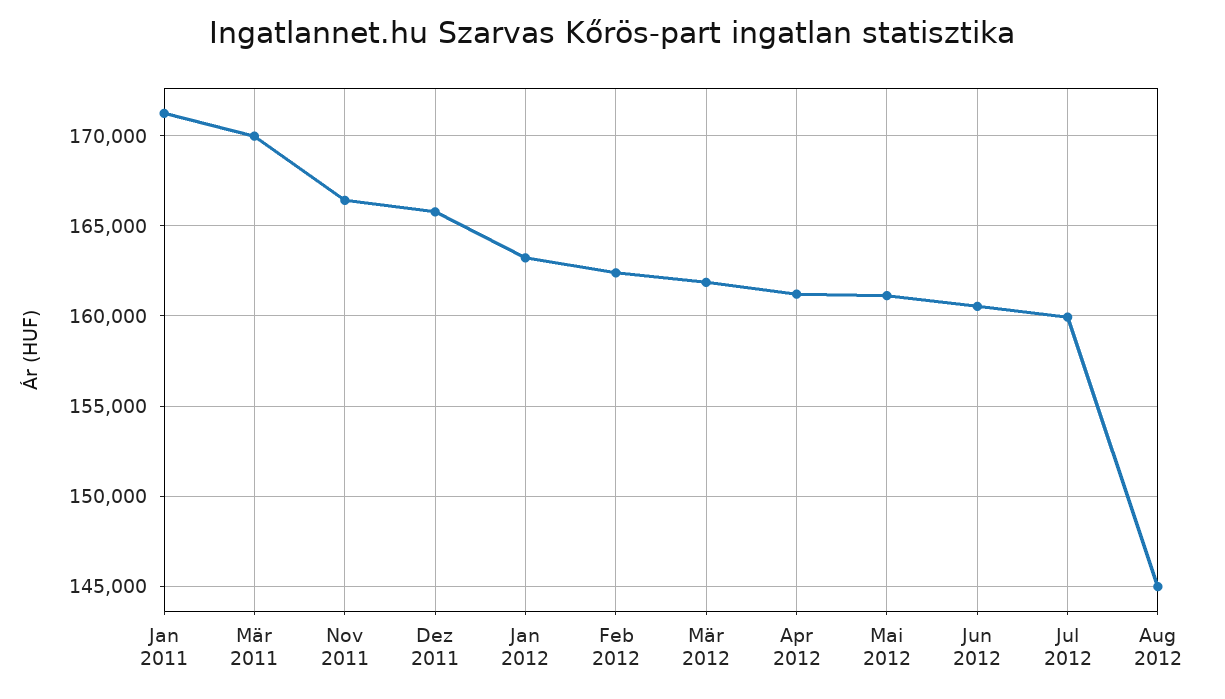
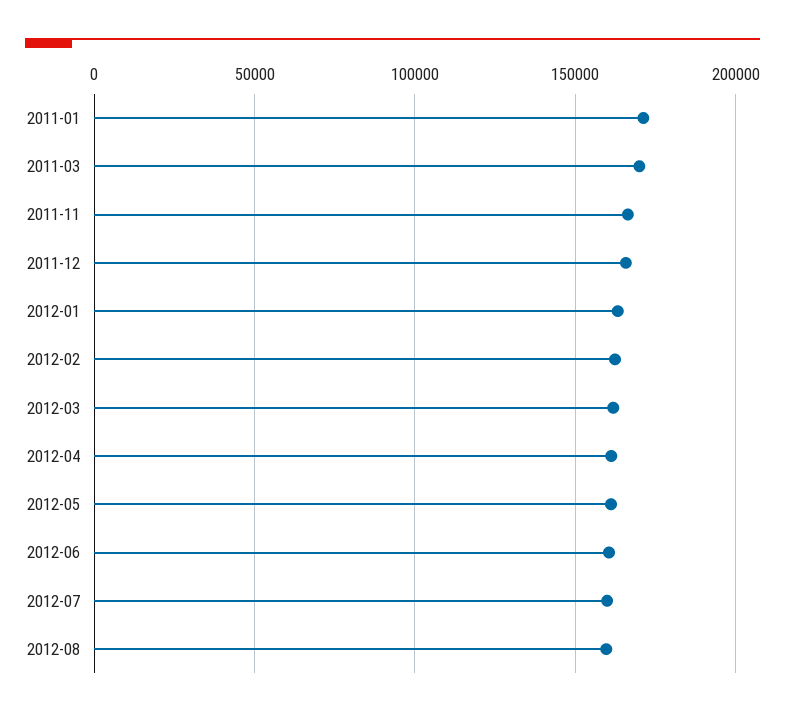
Aug 2012: 145000 -> 160000

